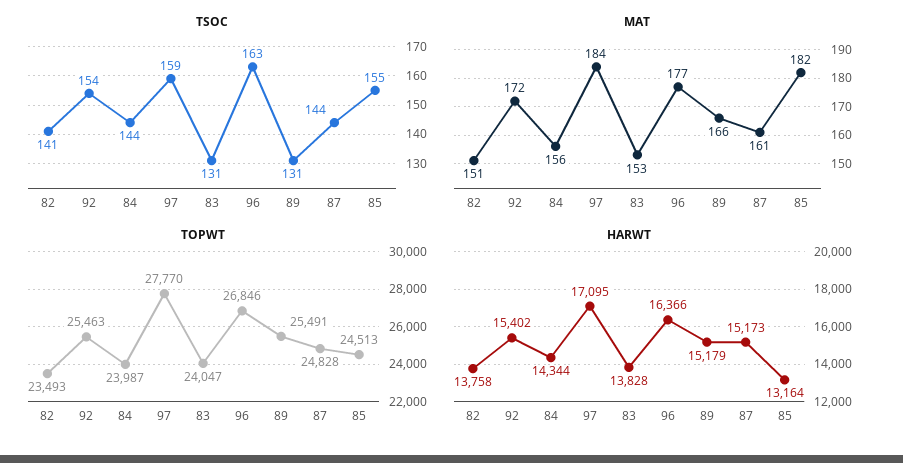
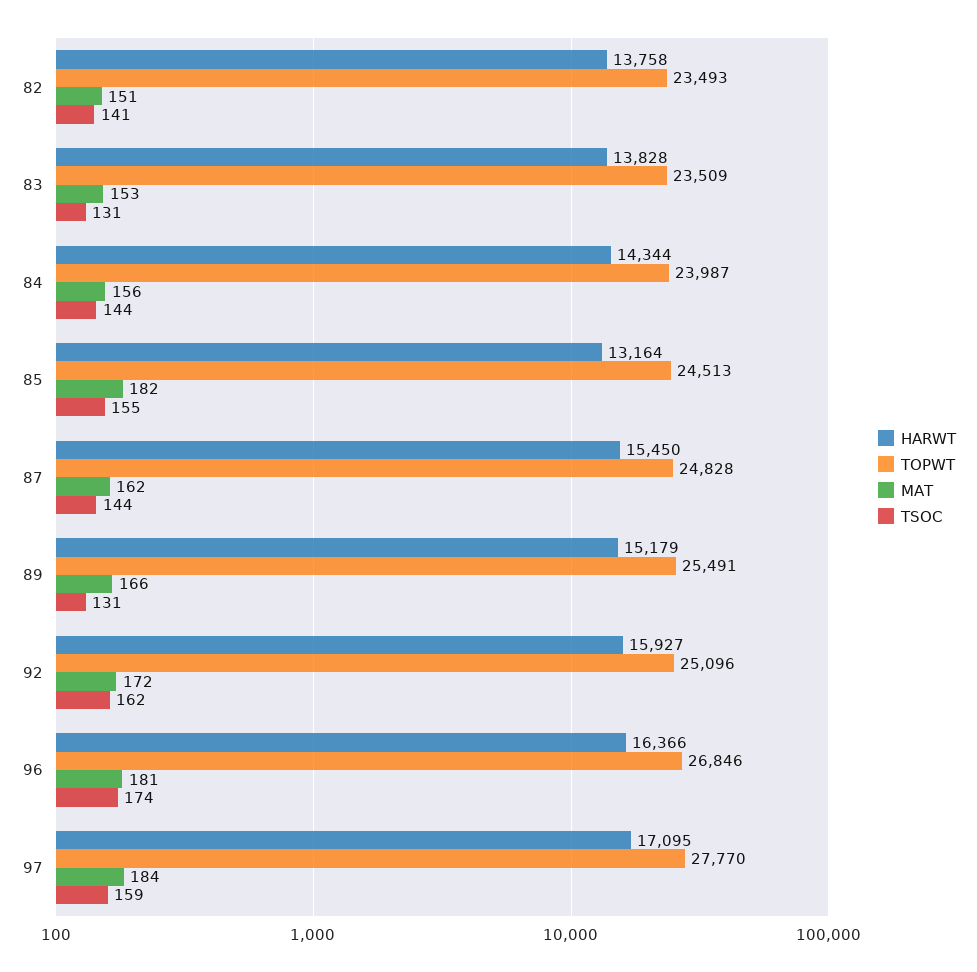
TSOC, 92: 154 -> 162
TSOC, 96: 163 -> 174
MAT, 96: 177 -> 181
MAT, 87: 161 -> 162
TOPWT, 92: 25463 -> 25096
TOPWT, 83: 24047 -> 23509
HARWT, 92: 15402 -> 15927
HARWT, 87: 15173 -> 15450

